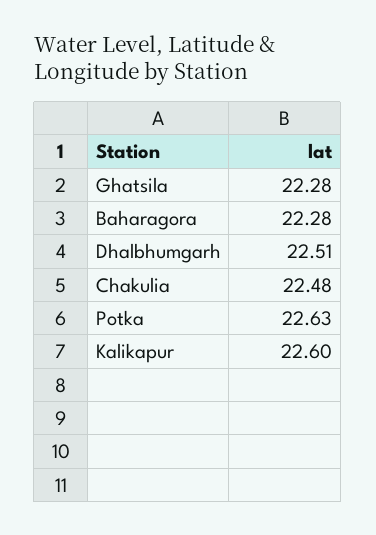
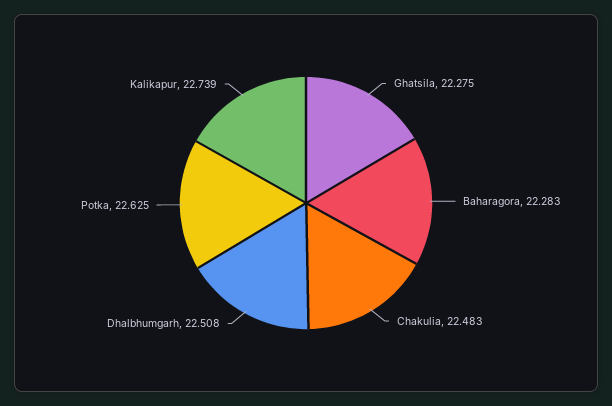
Kalikapur: 22.6 -> 22.739

